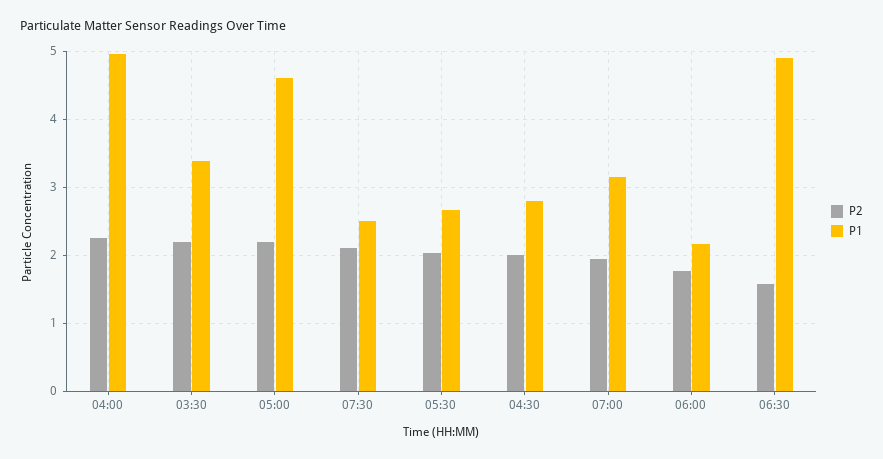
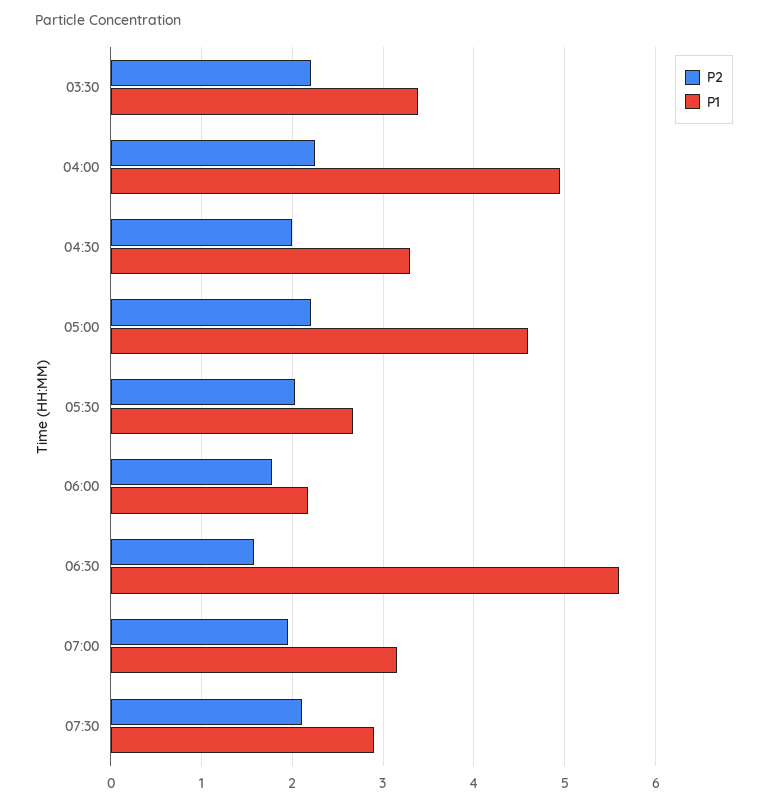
P1, 07:30: 2.5 -> 2.9
P1, 04:30: 2.8 -> 3.3
P1, 06:30: 4.9 -> 5.6

